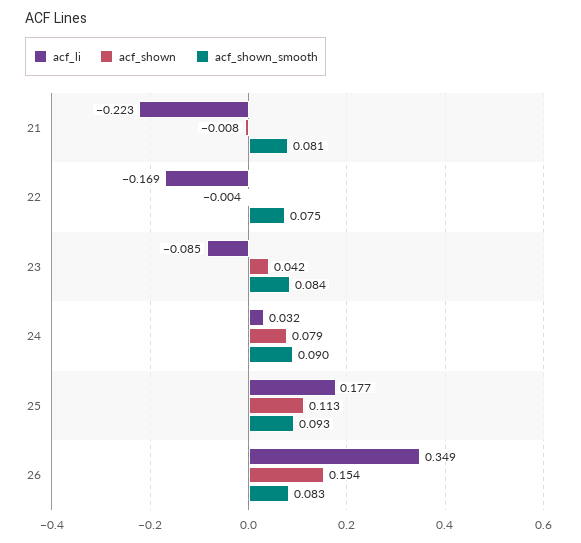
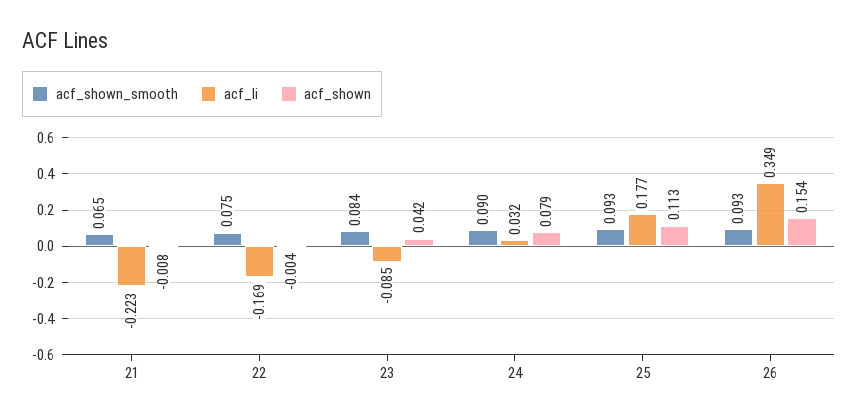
acf_shown_smooth, 21: 0.081 -> 0.065
acf_shown_smooth, 26: 0.083 -> 0.093

